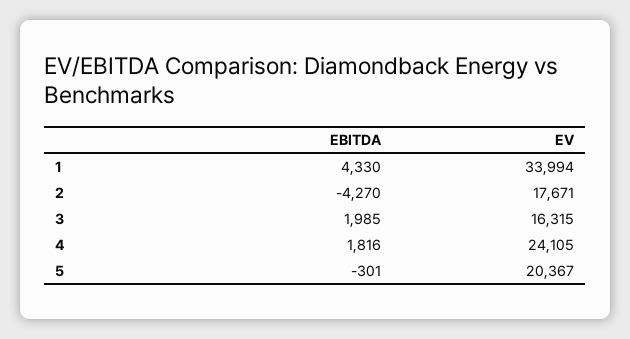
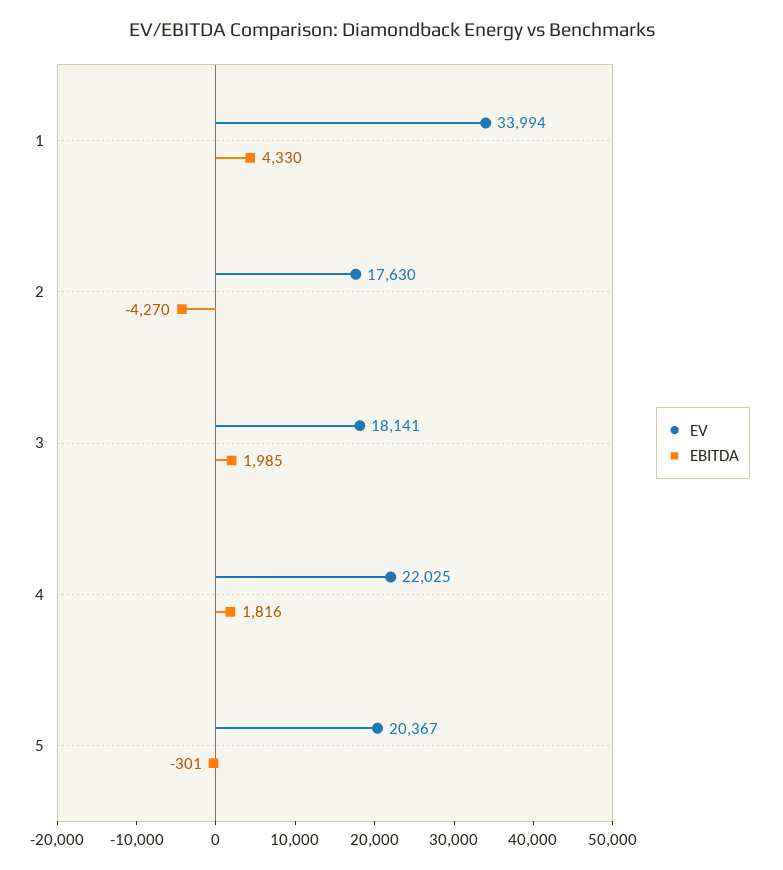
EV, 2: 17671 -> 17630
EV, 3: 16315 -> 18141
EV, 4: 24105 -> 22025

